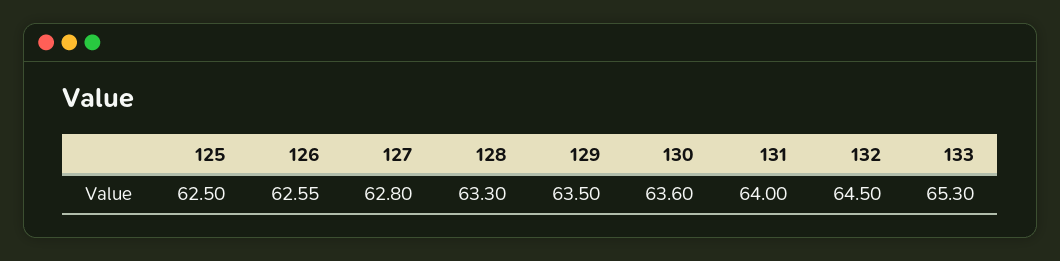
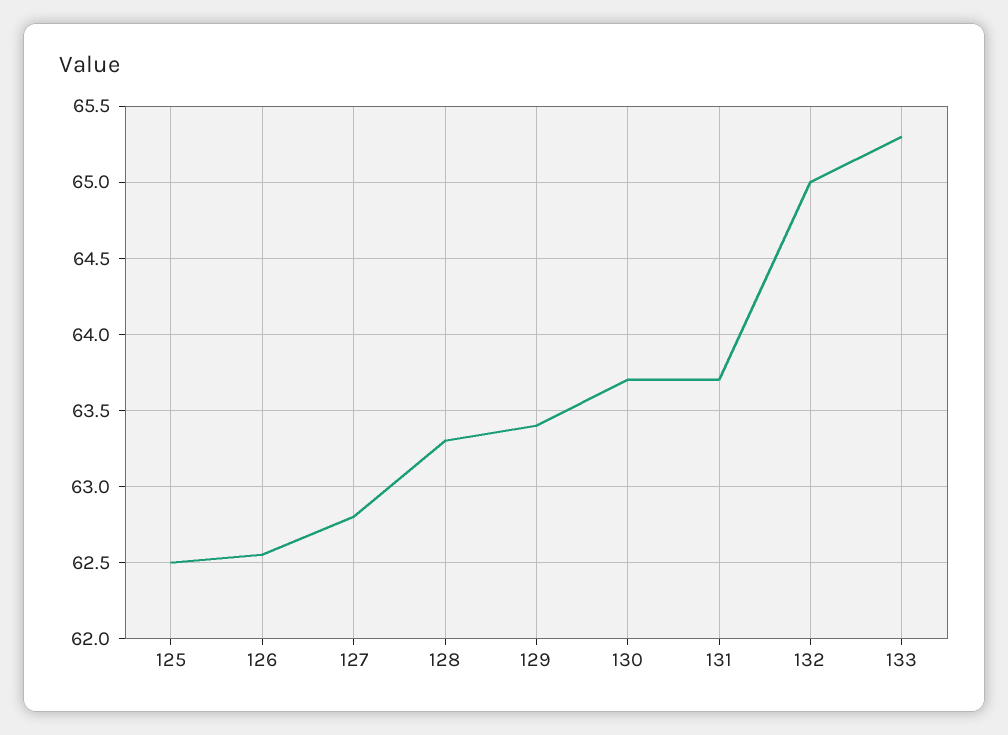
129: 63.5 -> 63.4
130: 63.6 -> 63.7
131: 64 -> 63.7
132: 64.5 -> 65

